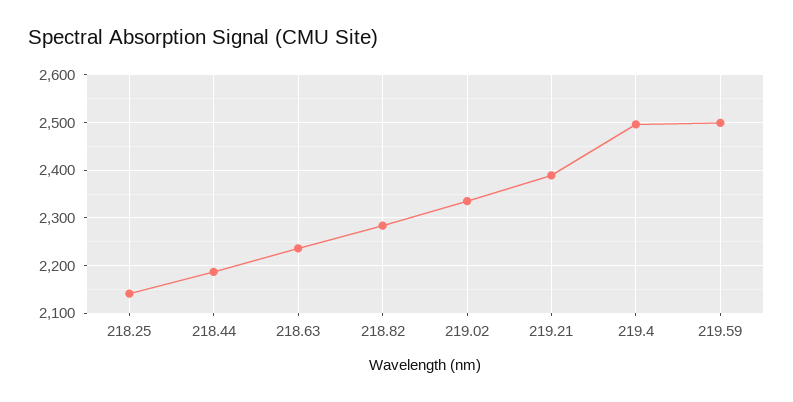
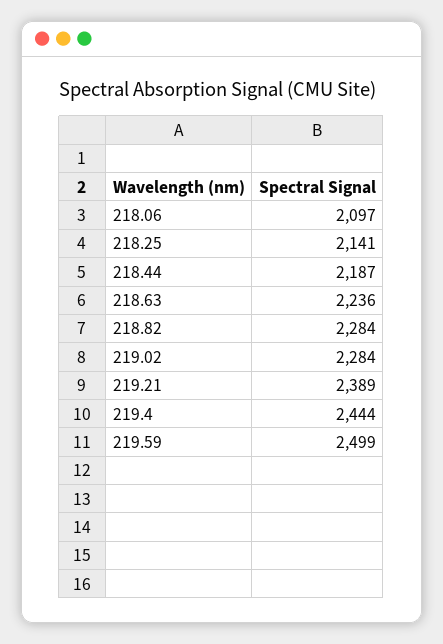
219.02: 2340 -> 2284
219.4: 2500 -> 2444
218.06: none -> 2097

